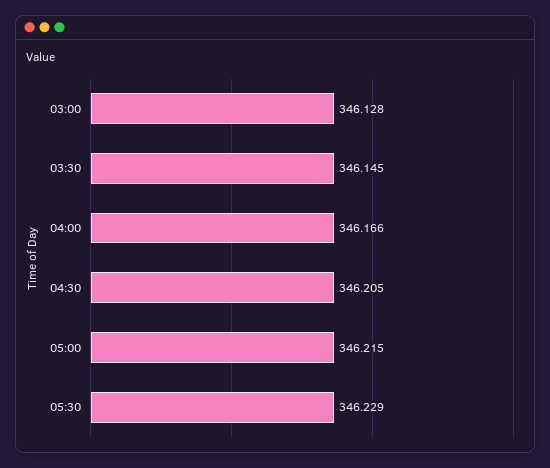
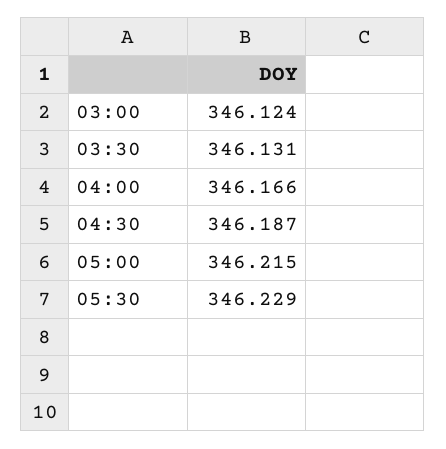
03:00: 346.128 -> 346.124
03:30: 346.145 -> 346.131
04:30: 346.205 -> 346.187

